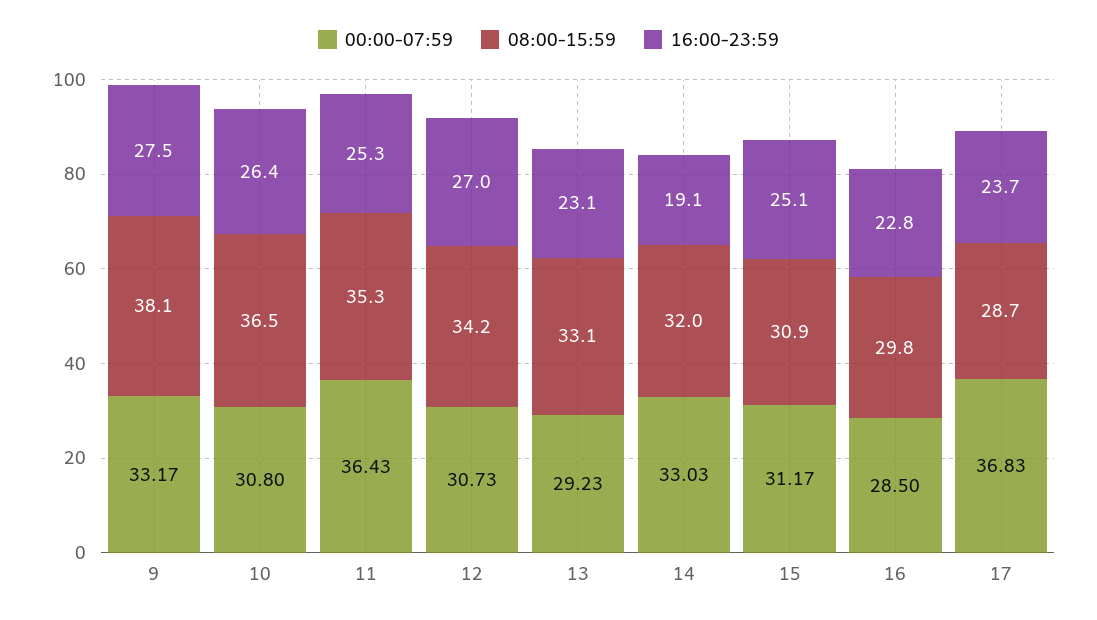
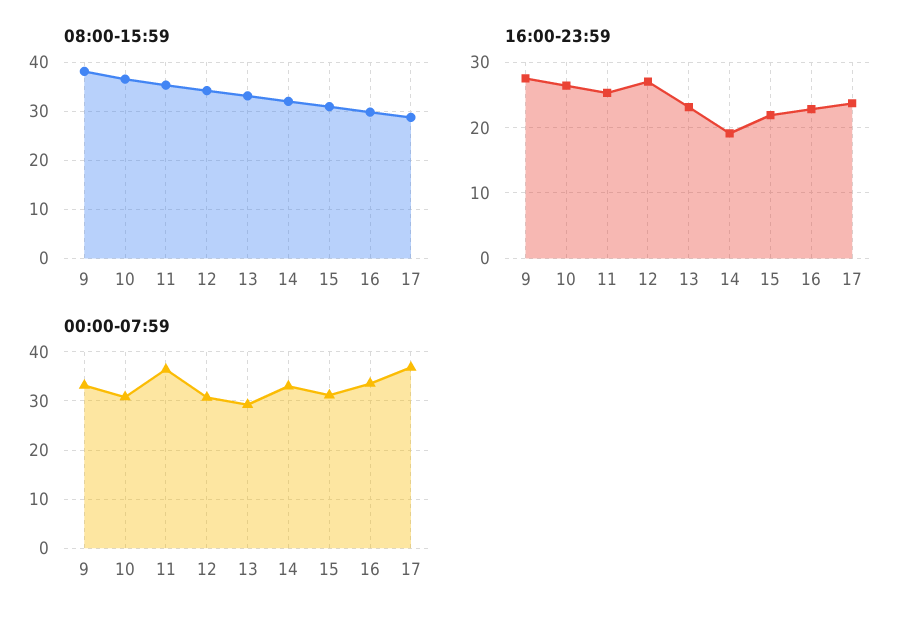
16:00-23:59, 15: 25.1 -> 22
00:00-07:59, 16: 28.5 -> 34

